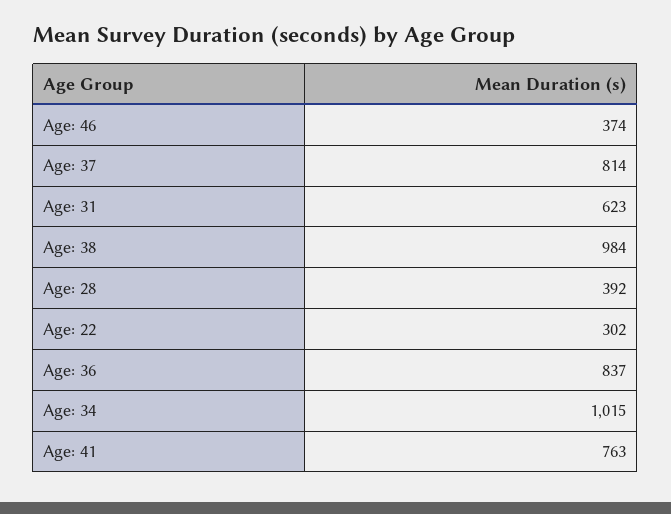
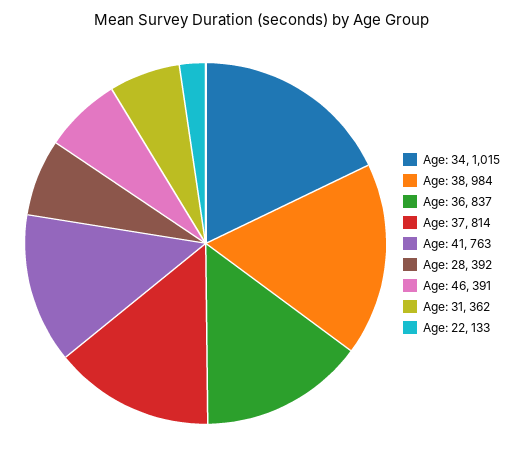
Age: 46: 374 -> 391
Age: 31: 623 -> 362
Age: 22: 302 -> 133

